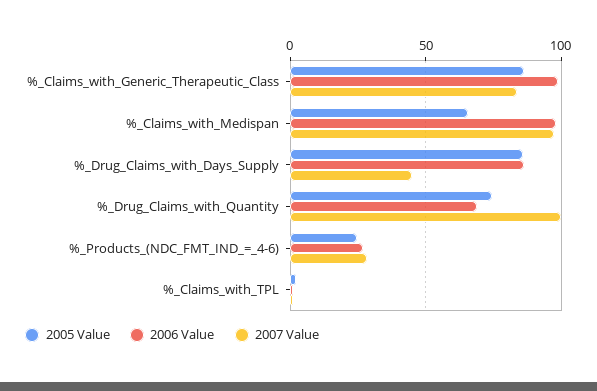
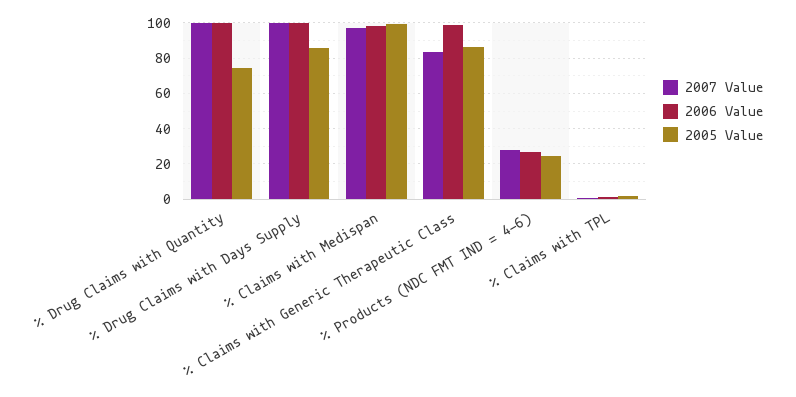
2005 Value, %_Claims_with_Medispan: 65 -> 100
2006 Value, %_Drug_Claims_with_Days_Supply: 85 -> 100
2007 Value, %_Drug_Claims_with_Days_Supply: 45 -> 100
2006 Value, %_Drug_Claims_with_Quantity: 70 -> 100

